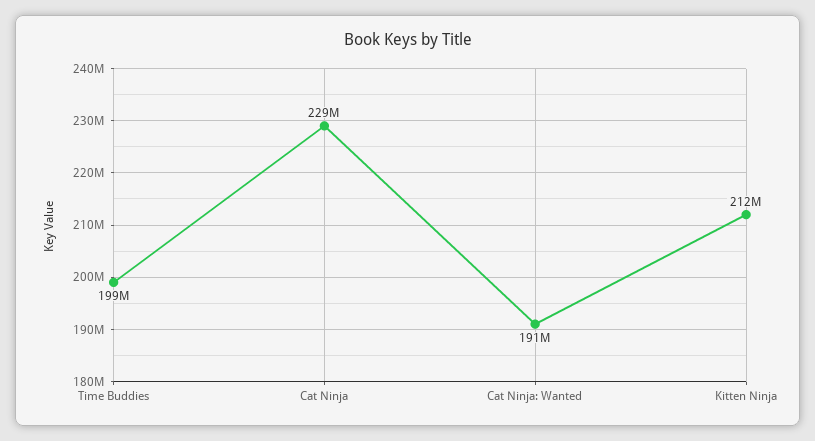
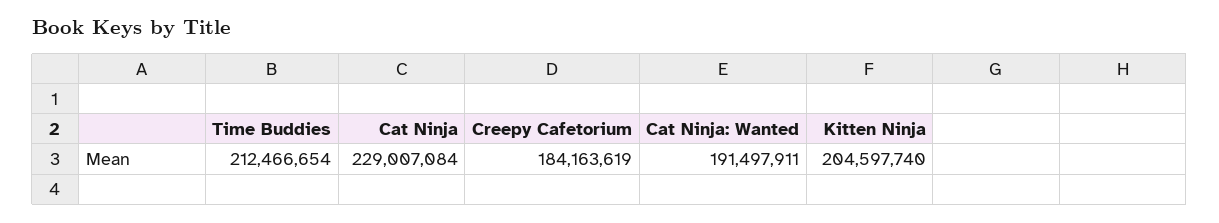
Time Buddies: 199000000 -> 212466654
Kitten Ninja: 212000000 -> 204597740
Creepy Cafetorium: none -> 184163619

